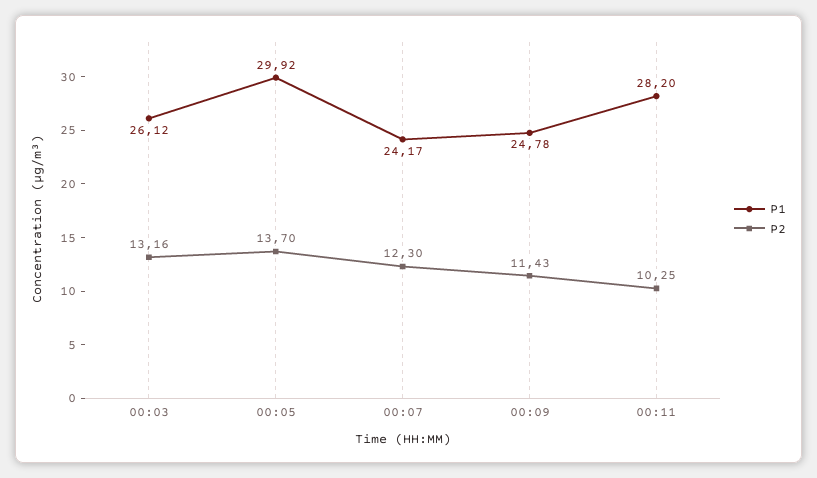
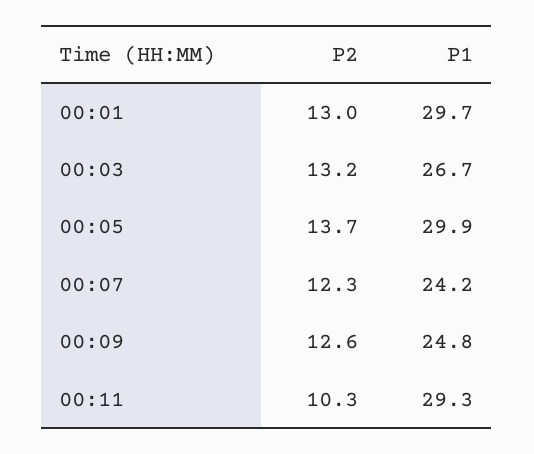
P1, 00:03: 26.12 -> 26.7
P2, 00:09: 11.43 -> 12.6
P1, 00:11: 28.2 -> 29.3
P2, 00:01: none -> 13
P1, 00:01: none -> 29.7

